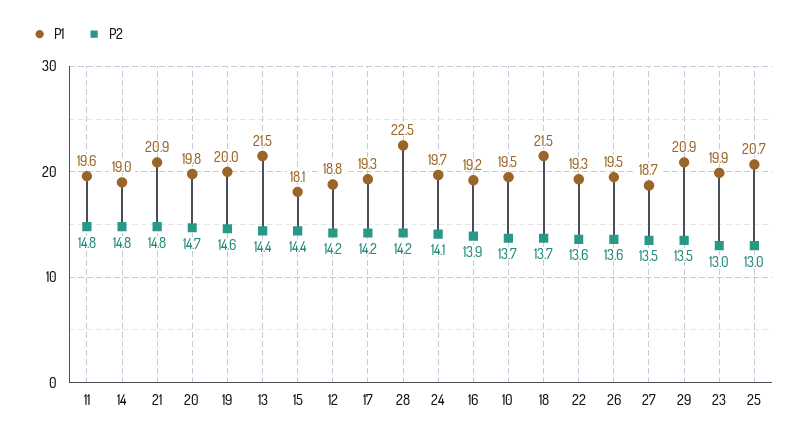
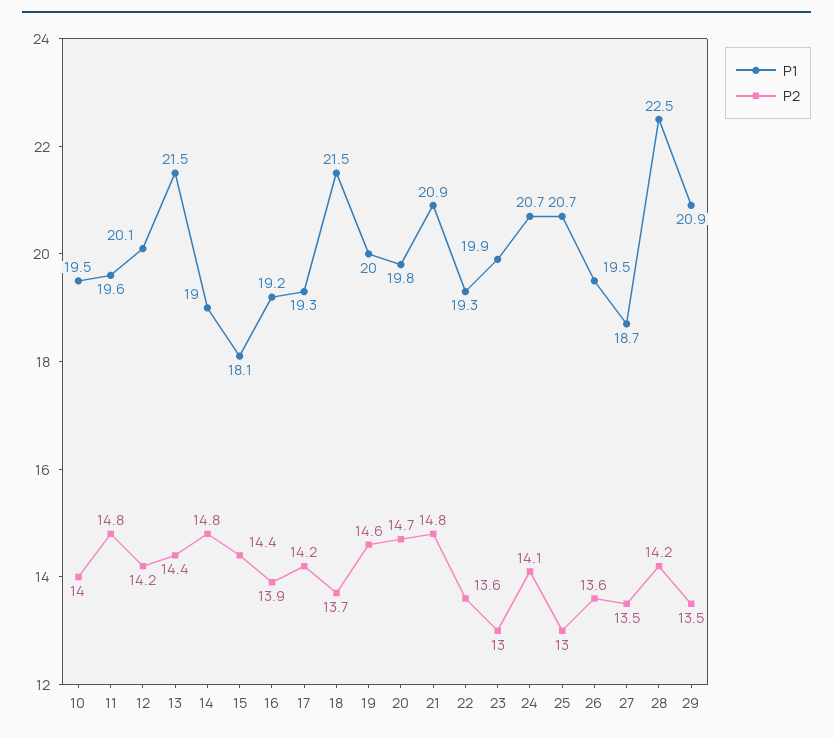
P1, 12: 18.8 -> 20.1
P1, 24: 19.7 -> 20.7
P2, 10: 13.7 -> 14

